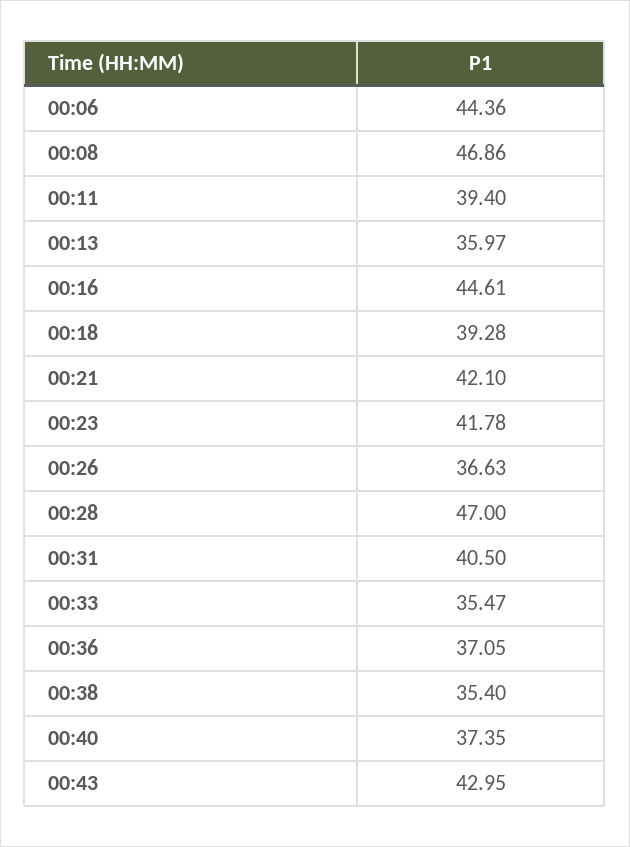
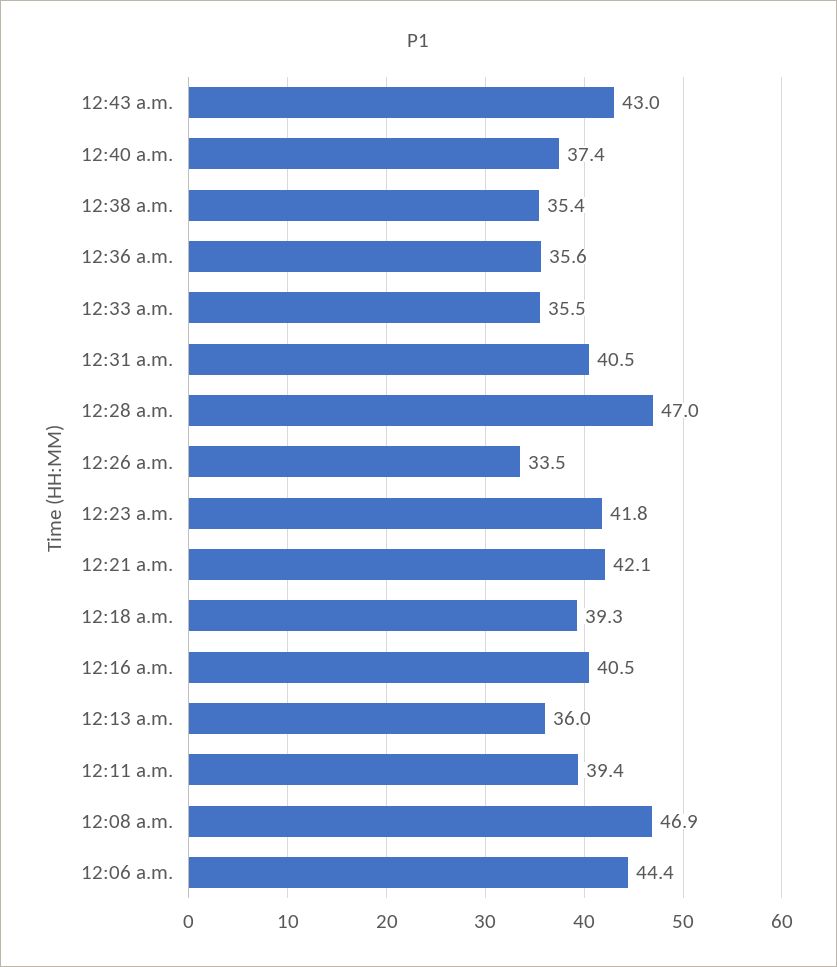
00:16: 44.61 -> 40.5
00:26: 36.63 -> 33.5
00:36: 37.05 -> 35.6

